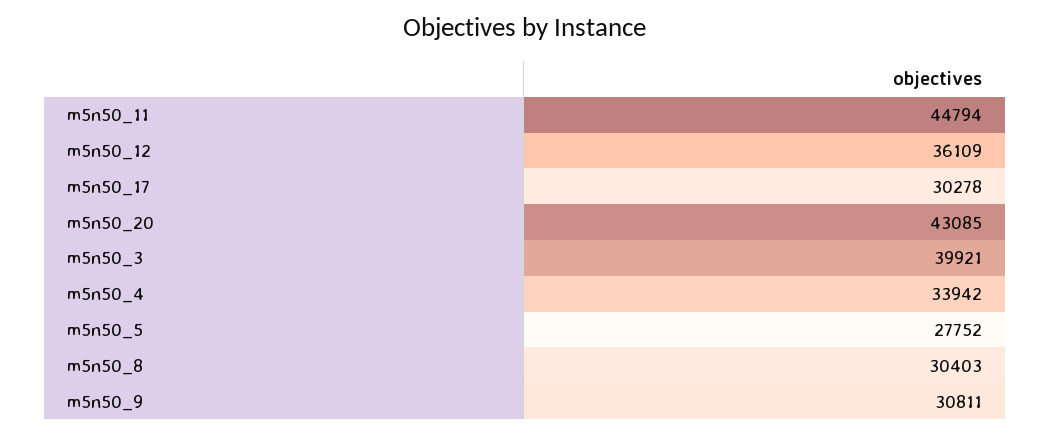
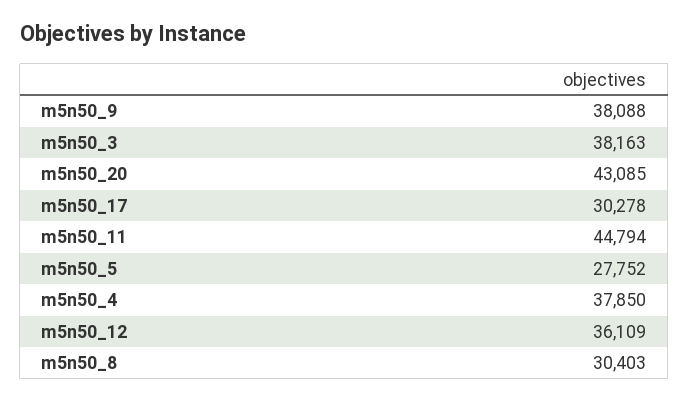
m5n50_3: 39921 -> 38163
m5n50_4: 33942 -> 37850
m5n50_9: 30811 -> 38088

